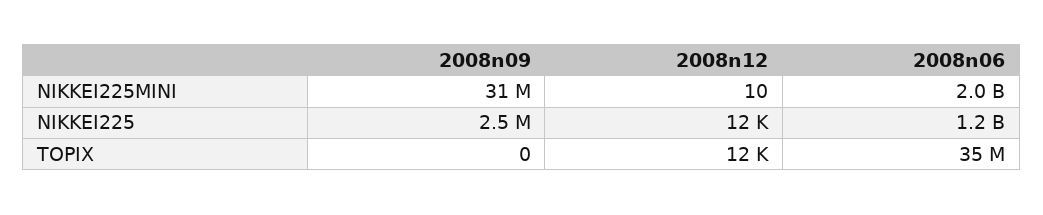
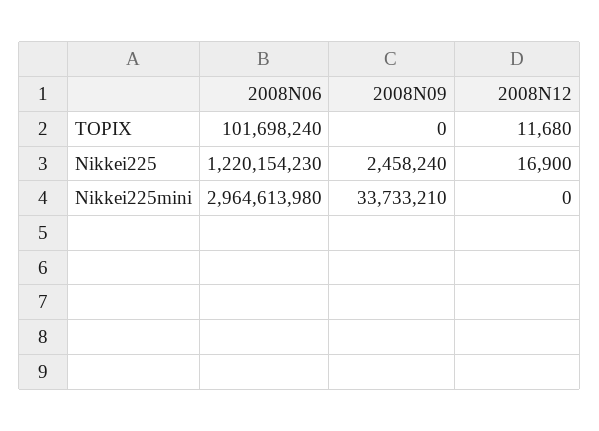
2008n09, NIKKEI225MINI: 31000000 -> 33733210
2008n12, NIKKEI225MINI: 10 -> 0
2008n06, NIKKEI225MINI: 2000000000 -> 2964613980
2008n12, NIKKEI225: 12000 -> 16900
2008n06, TOPIX: 35000000 -> 101698240

